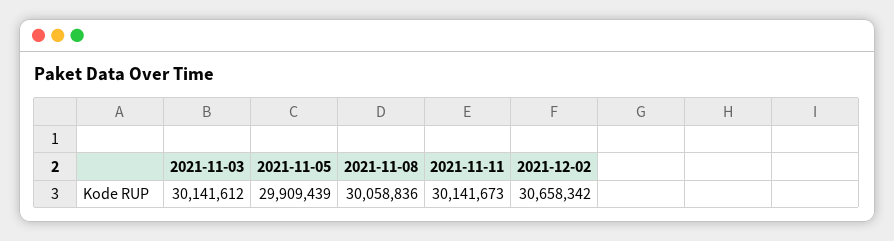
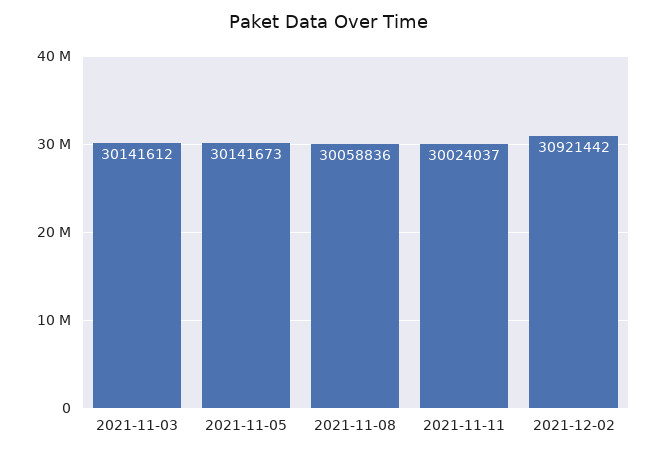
2021-11-05: 29909439 -> 30141673
2021-11-11: 30141673 -> 30024037
2021-12-02: 30658342 -> 30921442

